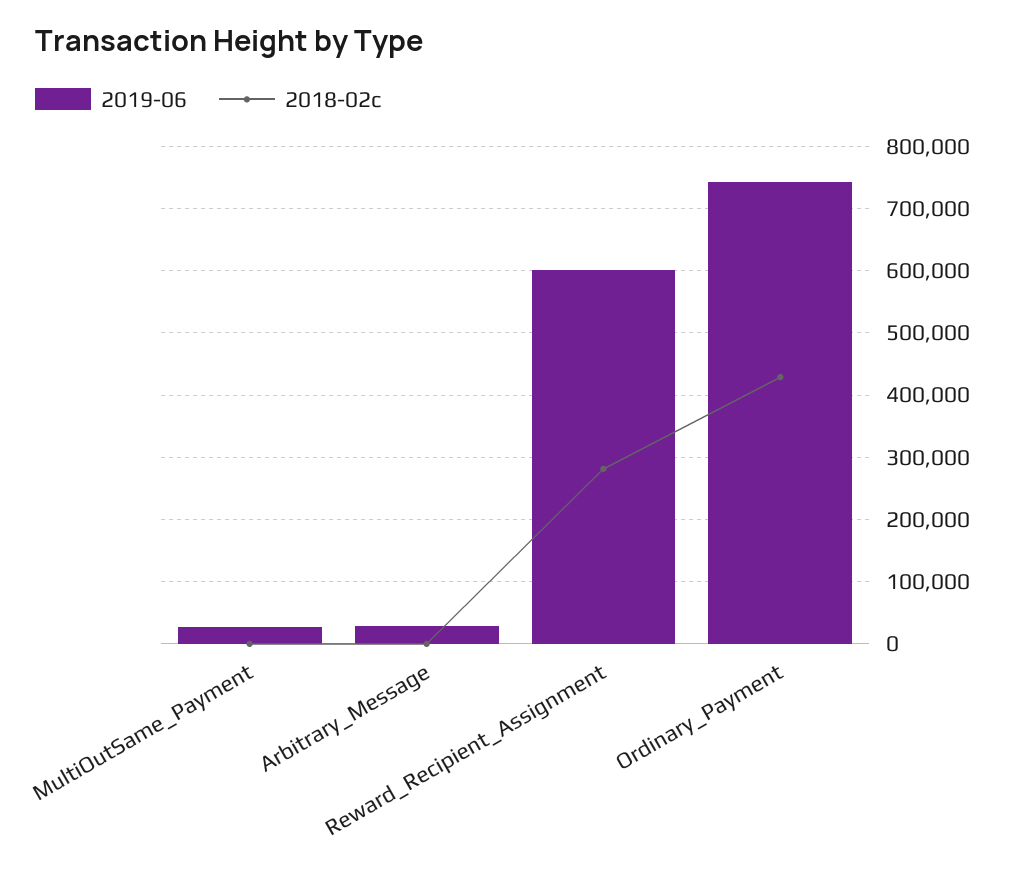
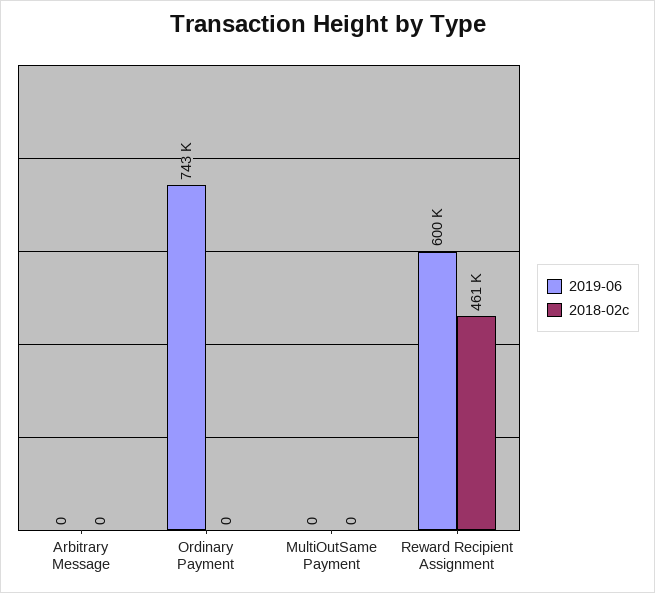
2019-06, MultiOutSame_Payment: 30000 -> 0
2019-06, Arbitrary_Message: 30000 -> 0
2018-02c, Reward_Recipient_Assignment: 280000 -> 461000
2018-02c, Ordinary_Payment: 430000 -> 0

